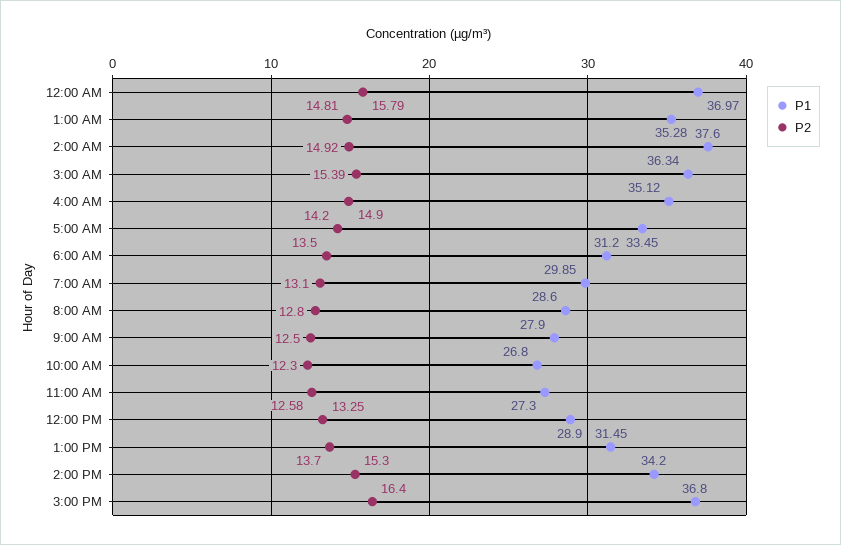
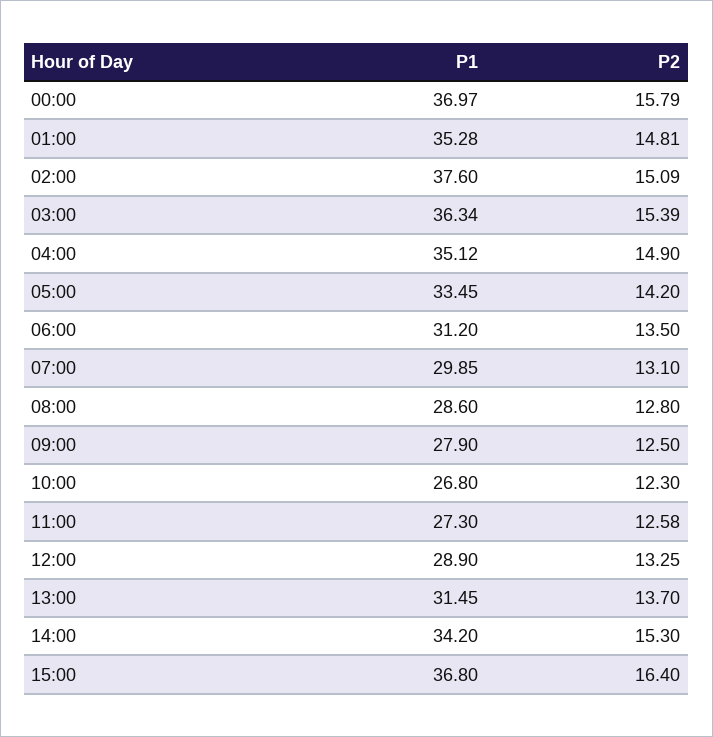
P2, 2:00 AM: 14.92 -> 15.09

